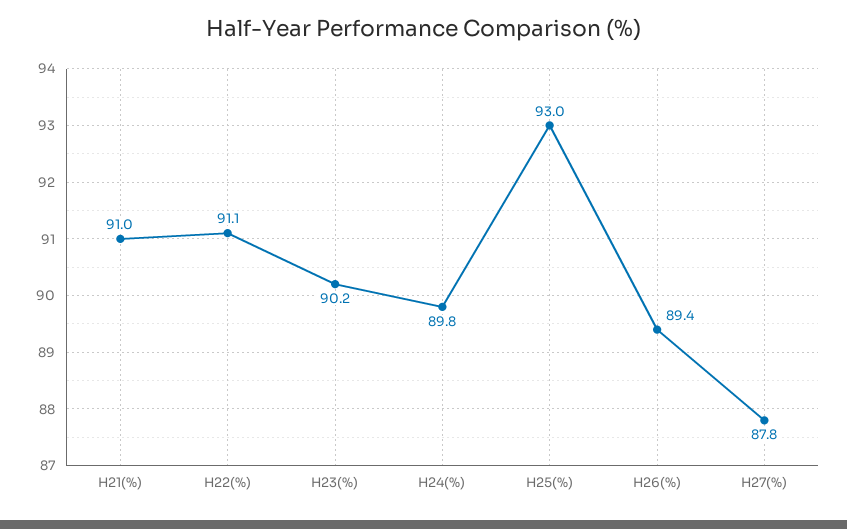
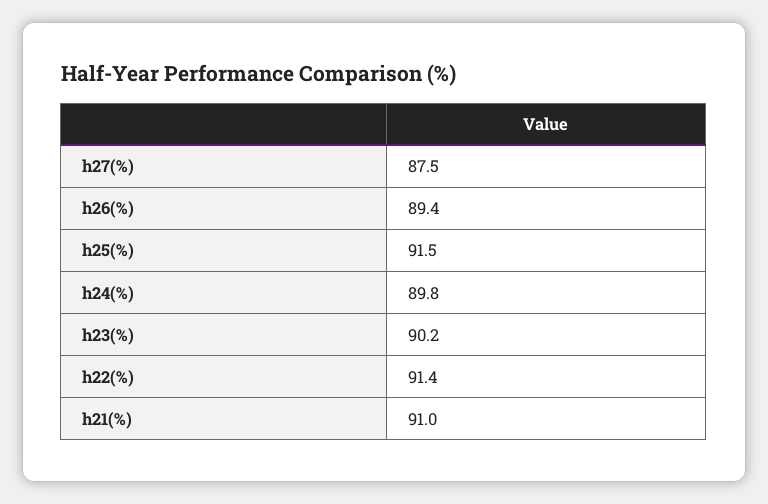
H22(%): 91.1 -> 91.4
H25(%): 93 -> 91.5
H27(%): 87.8 -> 87.5

